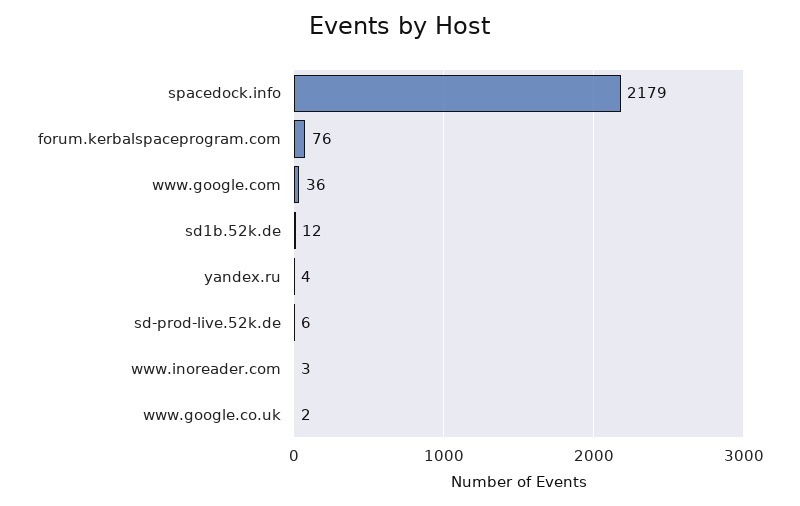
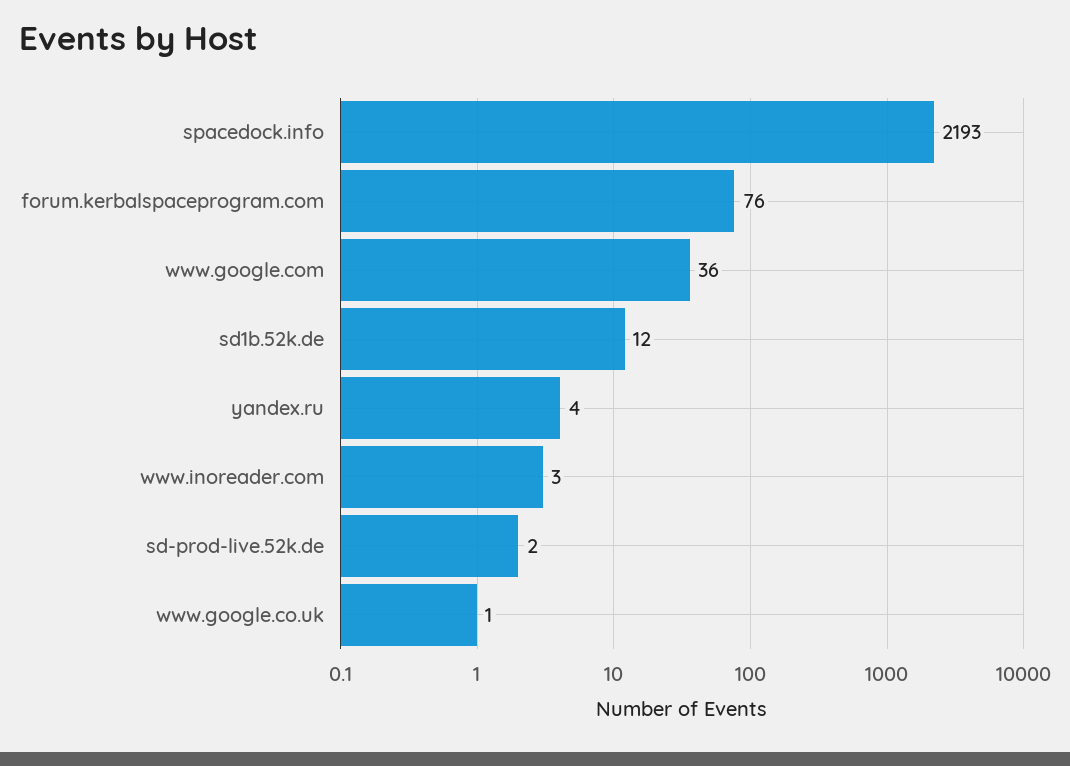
spacedock.info: 2179 -> 2193
sd-prod-live.52k.de: 6 -> 2
www.google.co.uk: 2 -> 1

